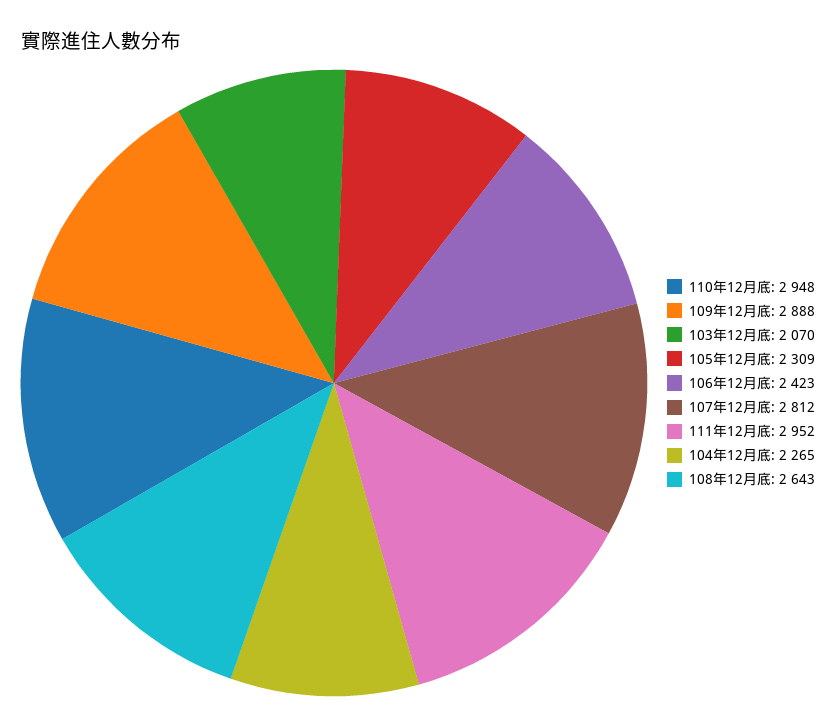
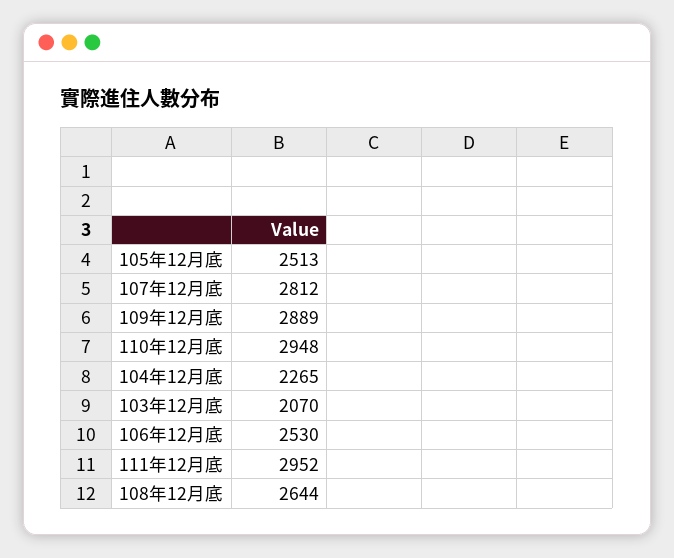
109年12月底: 2888 -> 2889
105年12月底: 2309 -> 2513
106年12月底: 2423 -> 2530
108年12月底: 2643 -> 2644

